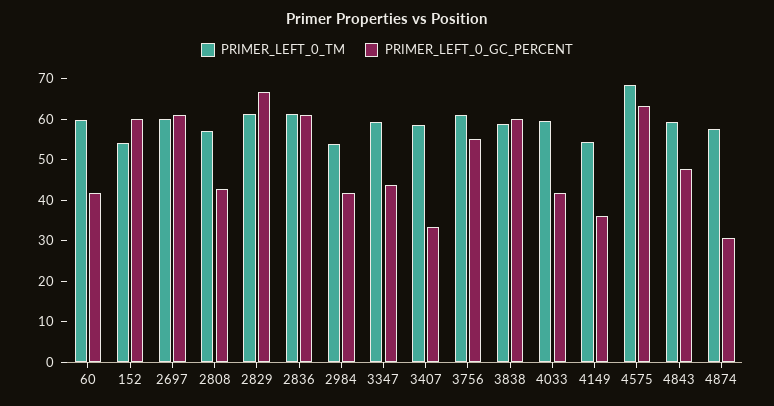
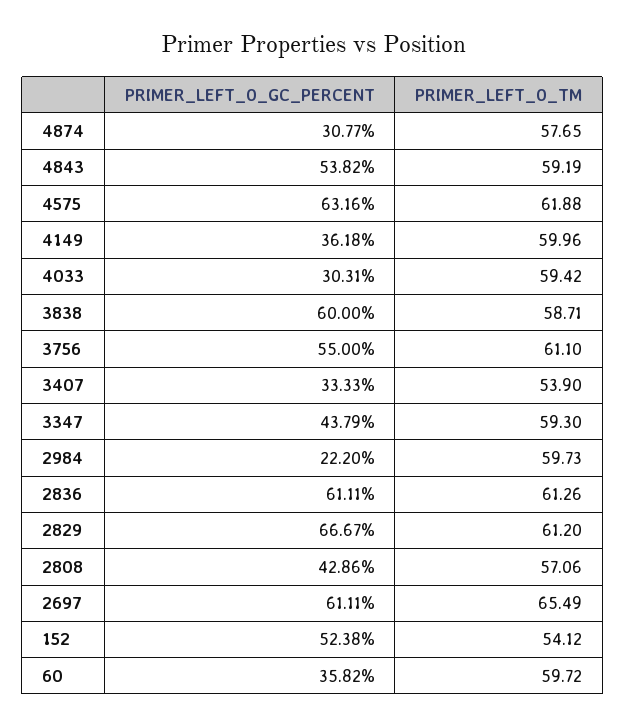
PRIMER_LEFT_0_GC_PERCENT, 60: 42 -> 35.82
PRIMER_LEFT_0_GC_PERCENT, 152: 60 -> 52.38
PRIMER_LEFT_0_TM, 2697: 60 -> 65.49
PRIMER_LEFT_0_TM, 2984: 54 -> 59.73
PRIMER_LEFT_0_GC_PERCENT, 2984: 42 -> 22.2
PRIMER_LEFT_0_TM, 3407: 58 -> 53.9
PRIMER_LEFT_0_GC_PERCENT, 4033: 42 -> 30.31
PRIMER_LEFT_0_TM, 4149: 54 -> 59.96
PRIMER_LEFT_0_TM, 4575: 68 -> 61.88
PRIMER_LEFT_0_GC_PERCENT, 4843: 48 -> 53.82

